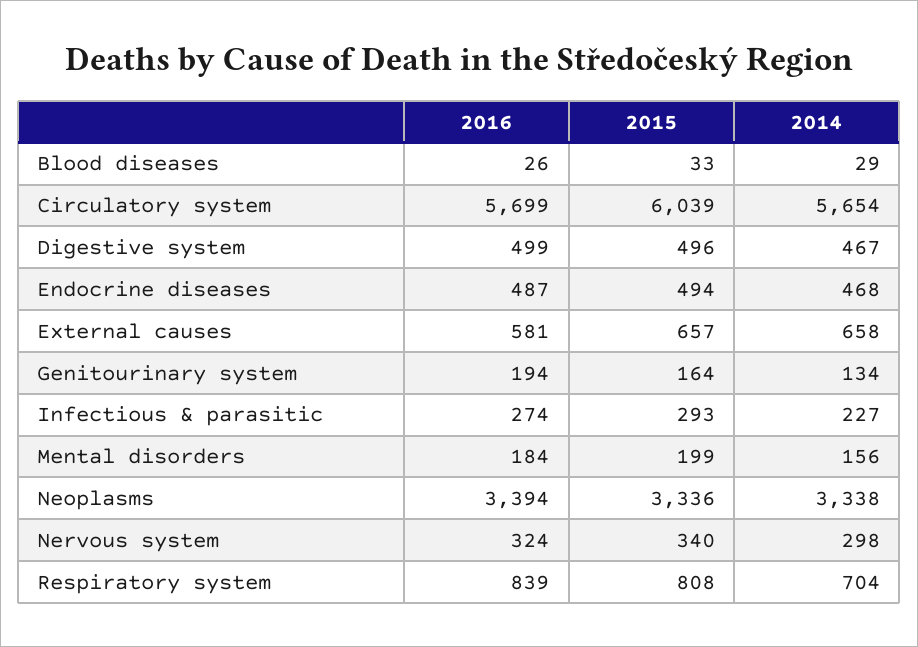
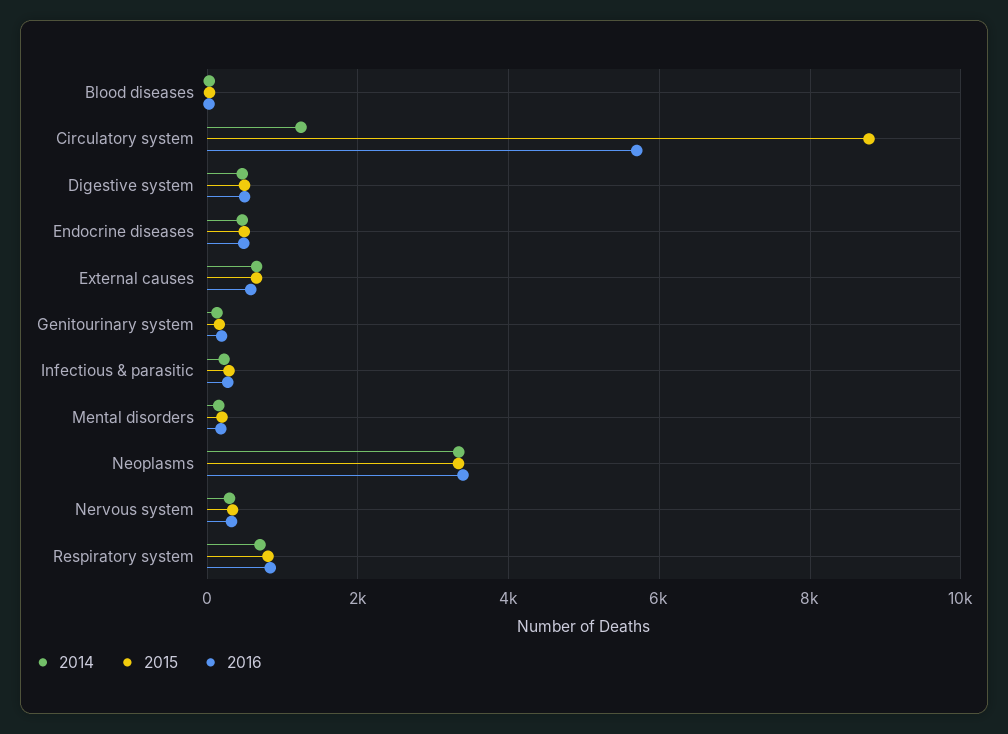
2015, Circulatory system: 6039 -> 8800
2014, Circulatory system: 5654 -> 1200

